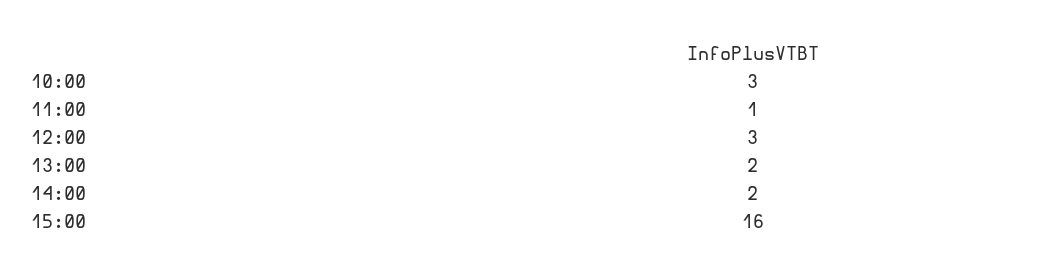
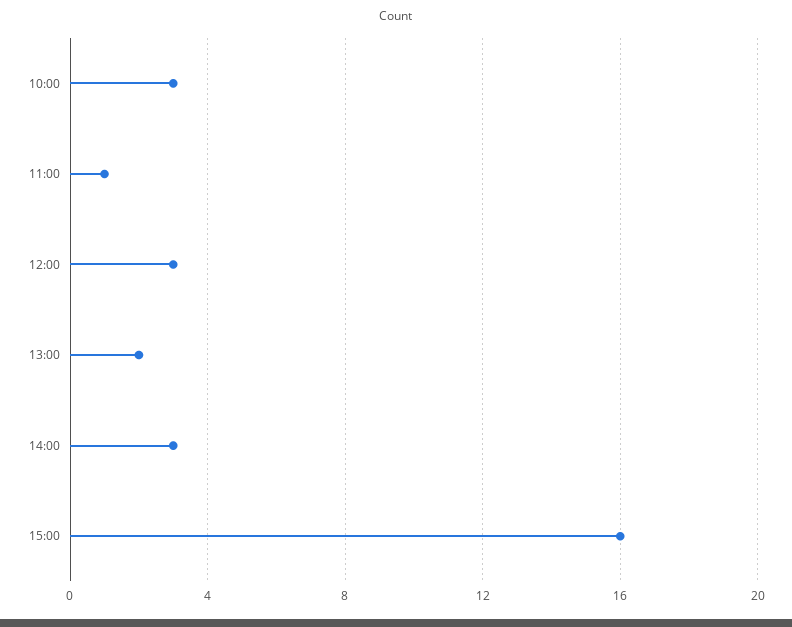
14:00: 2 -> 3

